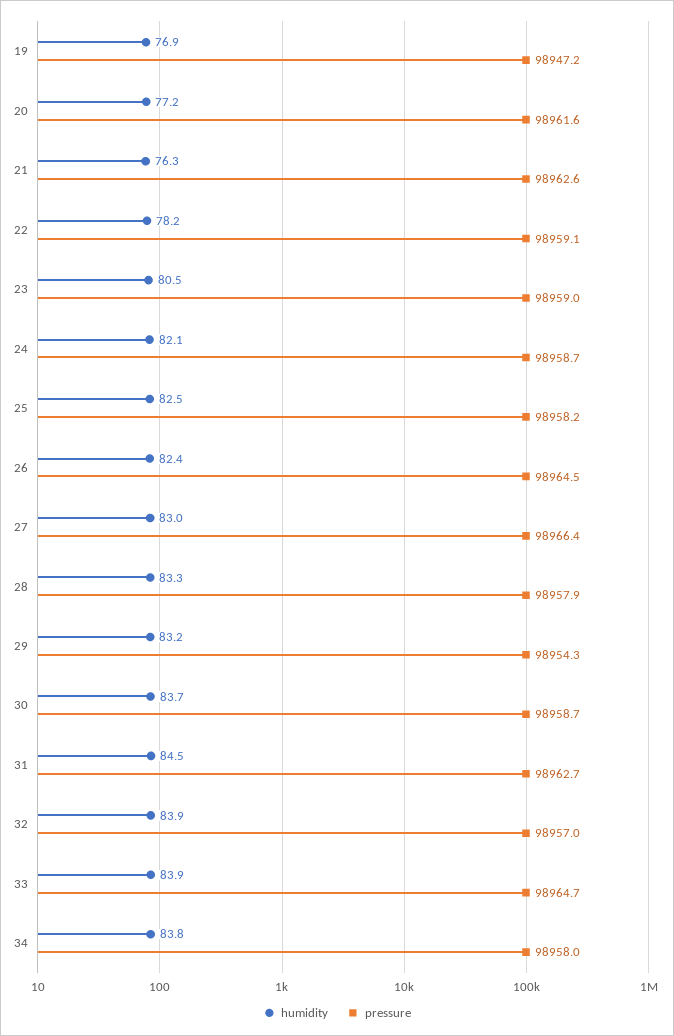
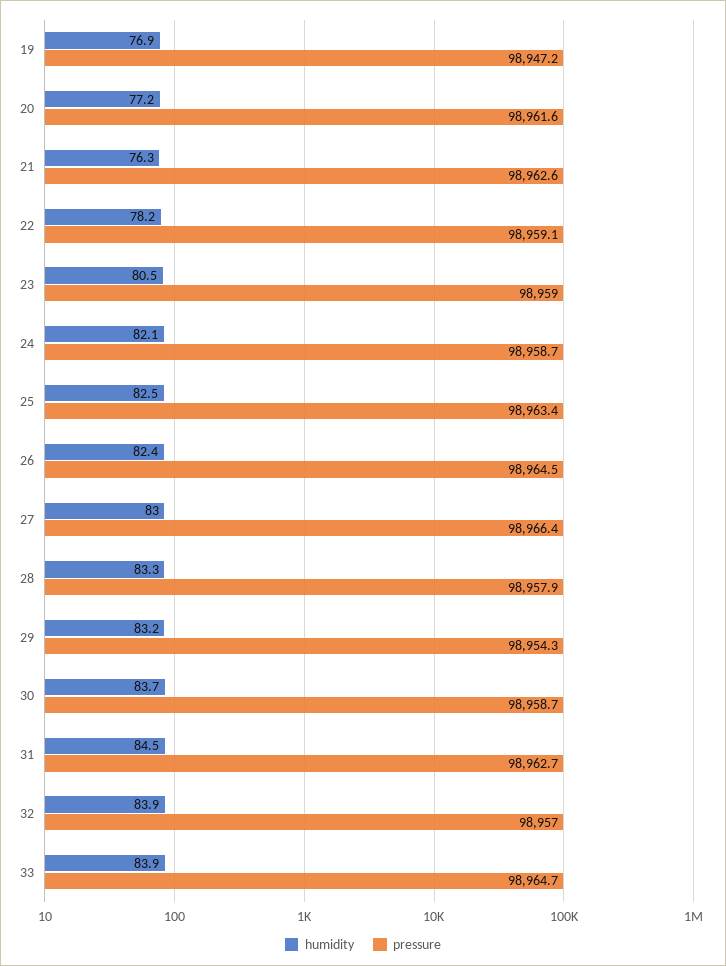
pressure, 25: 98958.2 -> 98963.4
humidity, 34: 83.8 -> none
pressure, 34: 98958 -> none

